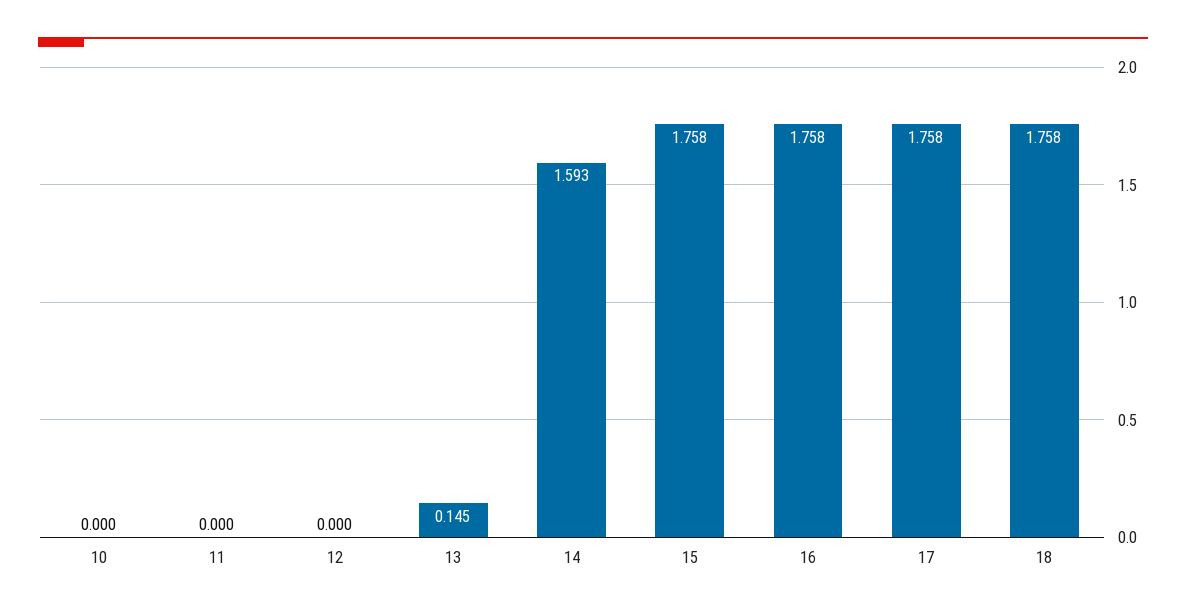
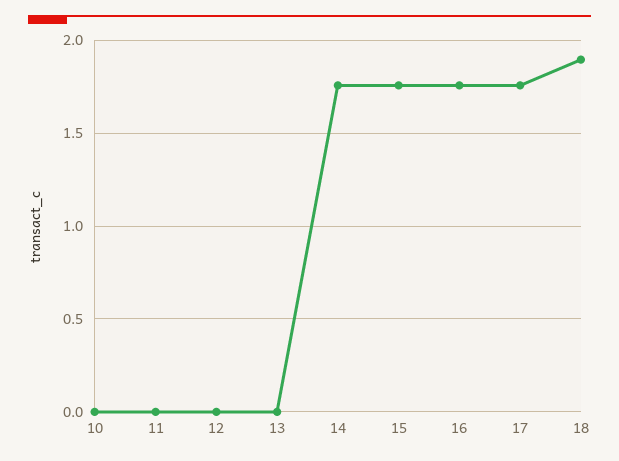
13: 0.145 -> 0
14: 1.593 -> 1.75
18: 1.758 -> 1.9

